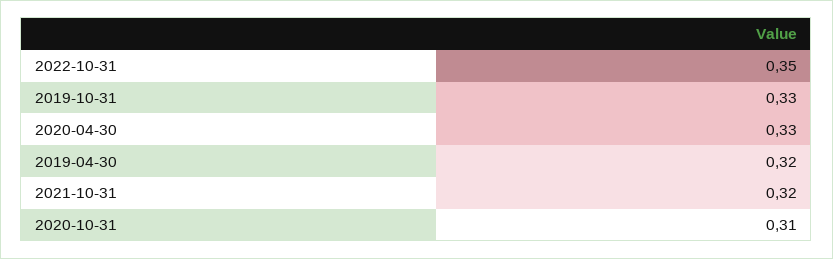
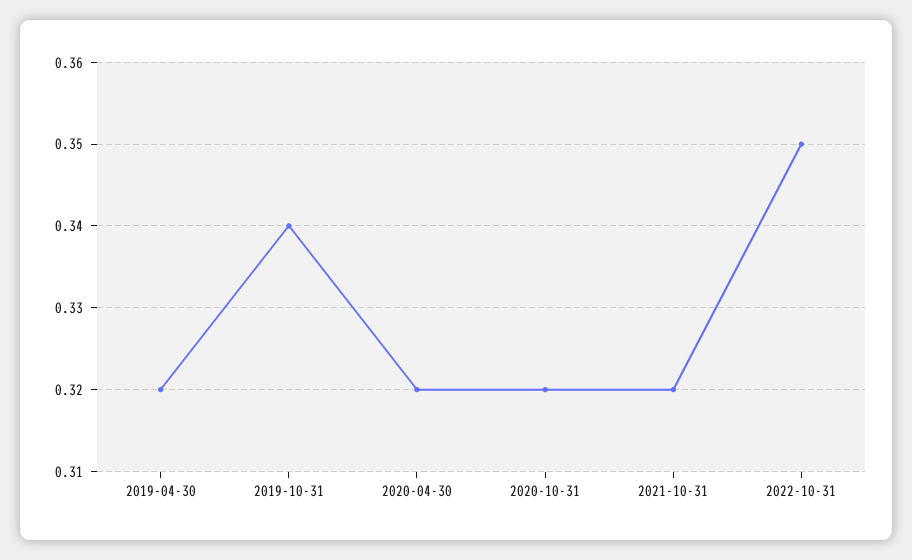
2019-10-31: 0.33 -> 0.34
2020-04-30: 0.33 -> 0.32
2020-10-31: 0.31 -> 0.32

